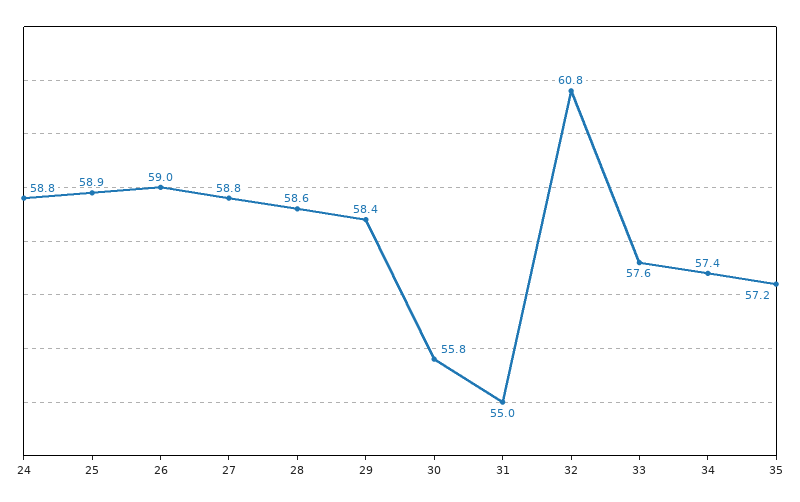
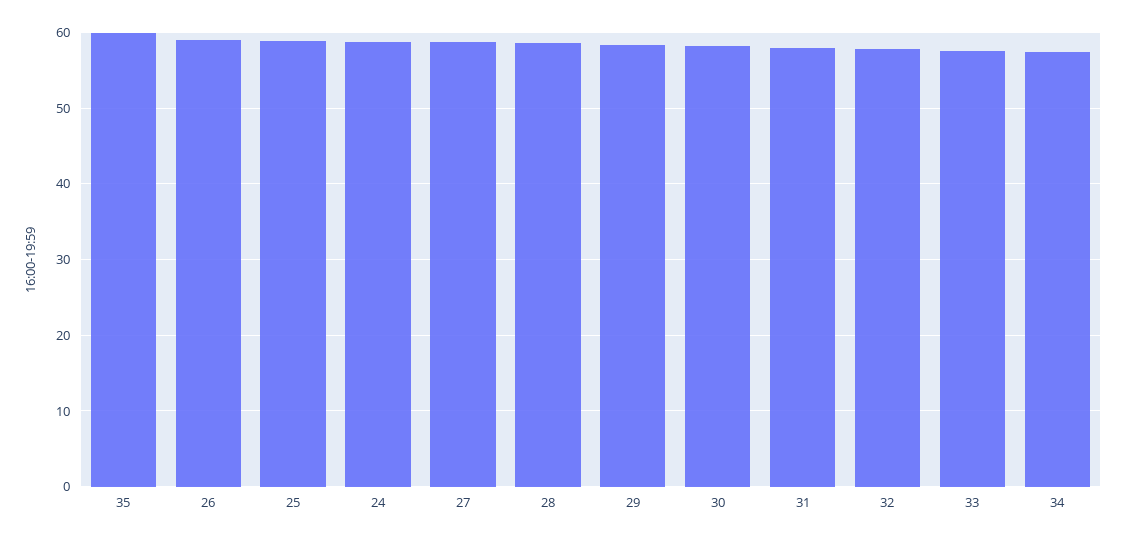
30: 55.8 -> 58
31: 55 -> 58
32: 60.8 -> 58
35: 57.2 -> 60

